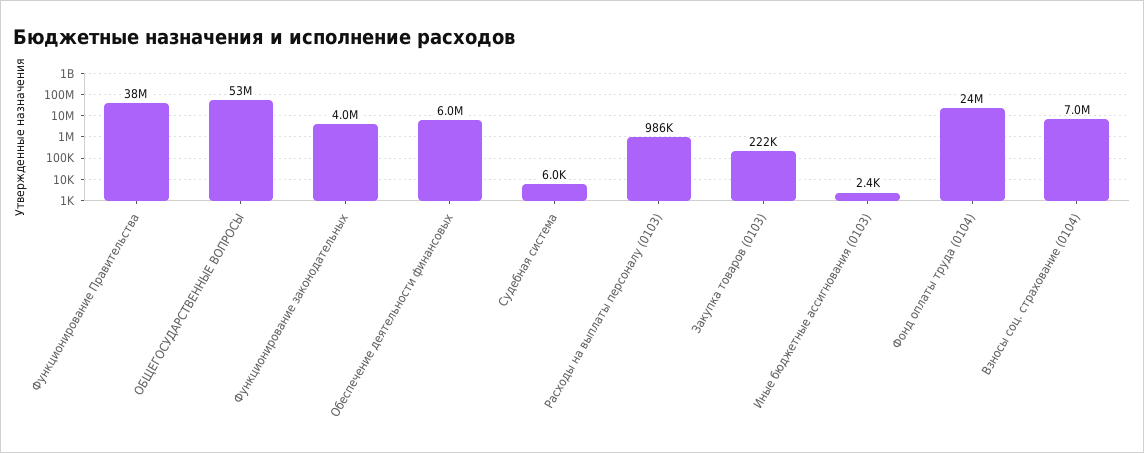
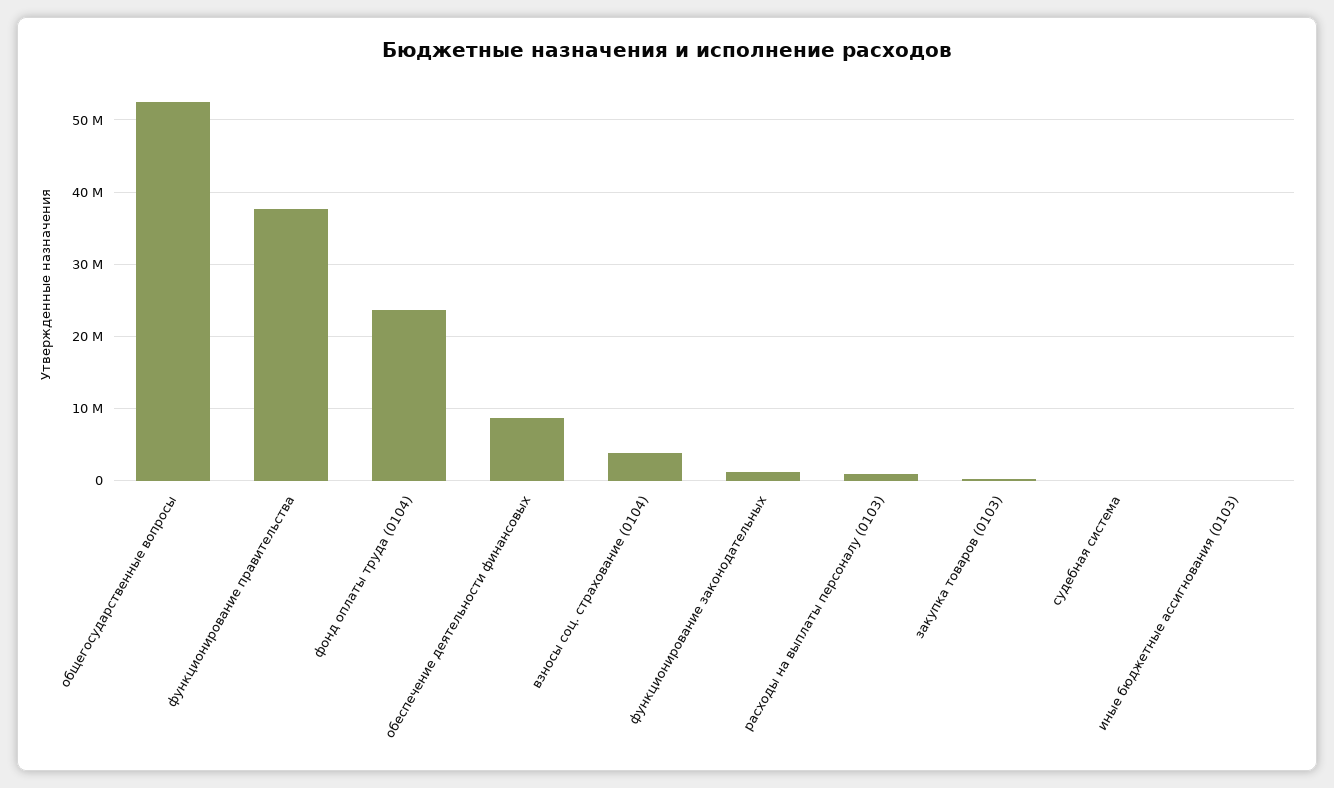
Функционирование законодательных: 4000000 -> 1000000
Обеспечение деятельности финансовых: 6000000 -> 9000000
Взносы соц. страхование (0104): 7000000 -> 4000000

